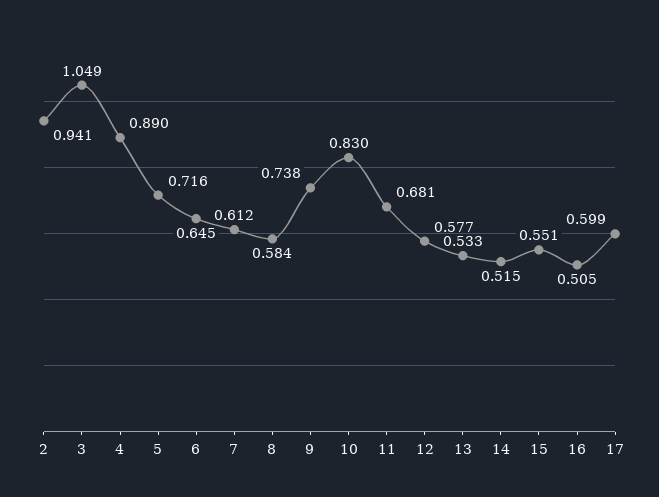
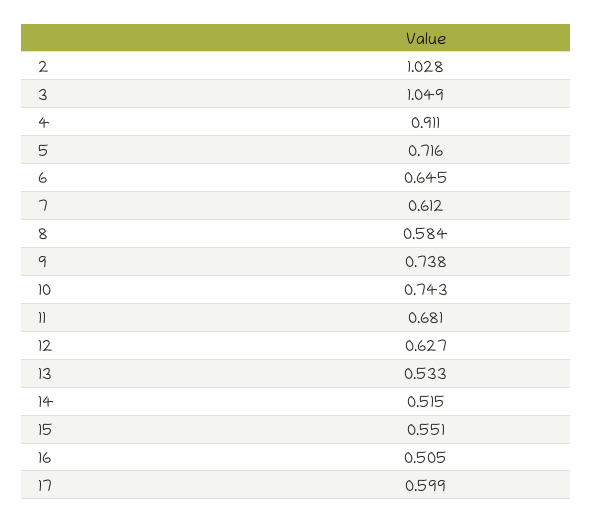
2: 0.941 -> 1.028
4: 0.89 -> 0.911
10: 0.83 -> 0.743
12: 0.577 -> 0.627

